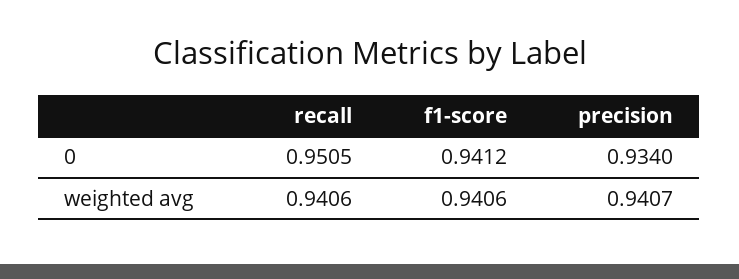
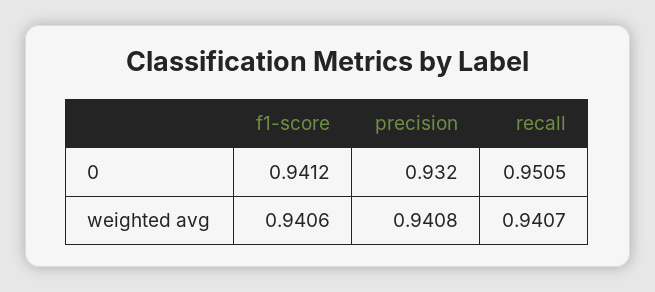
precision, 0: 0.934 -> 0.932
recall, weighted avg: 0.9406 -> 0.9407
precision, weighted avg: 0.9407 -> 0.9408

